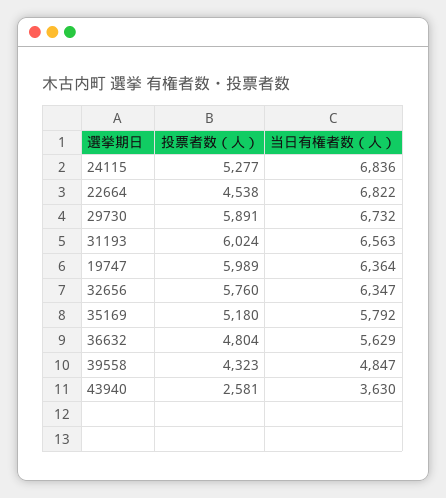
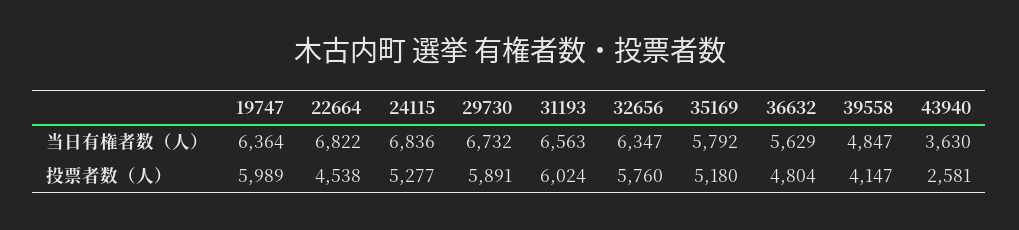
投票者数（人）, 39558: 4323 -> 4147

